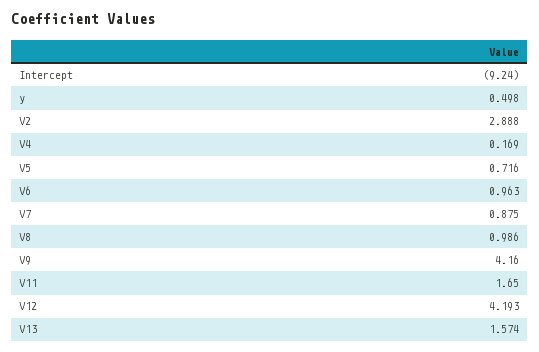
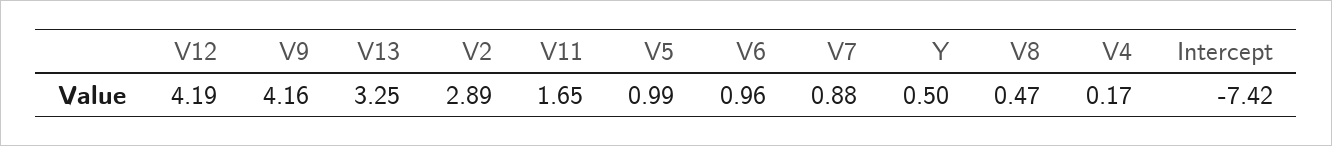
Intercept: -9.24 -> -7.42
V5: 0.716 -> 0.99
V8: 0.986 -> 0.47
V13: 1.574 -> 3.25

